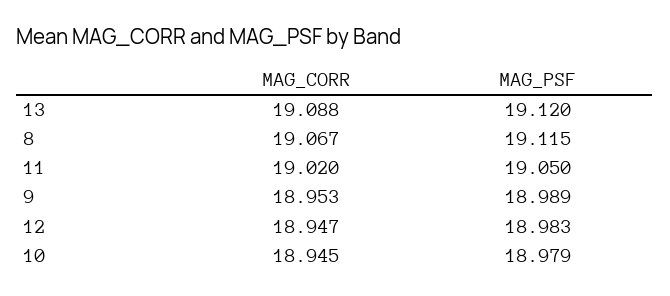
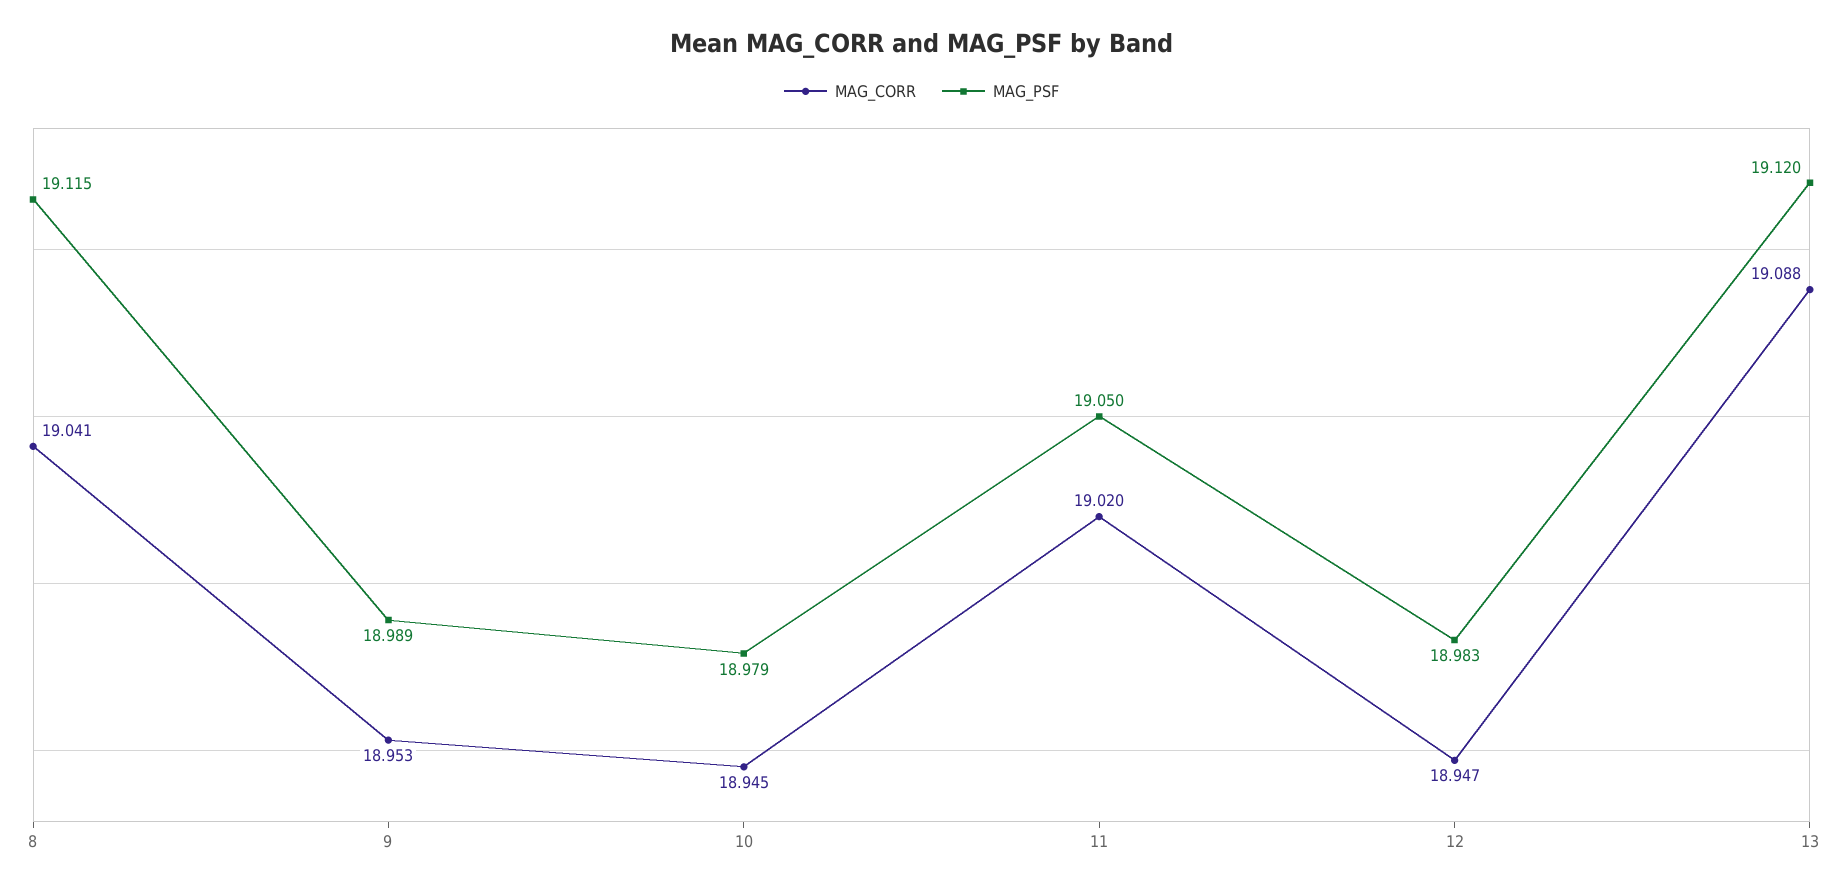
MAG_CORR, 8: 19.067 -> 19.041

